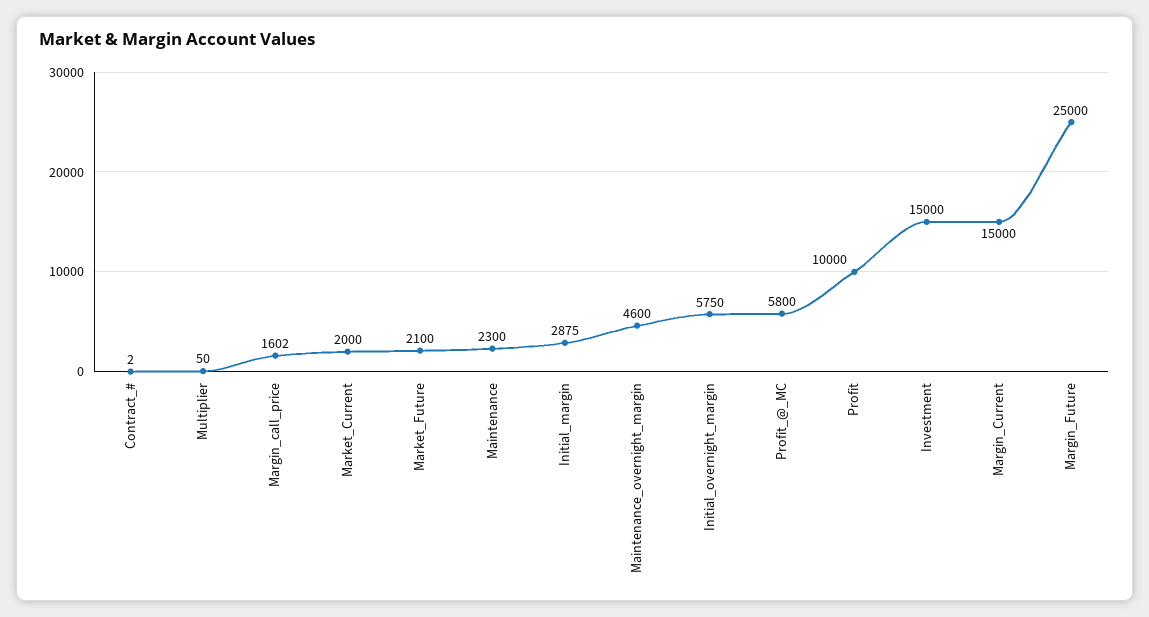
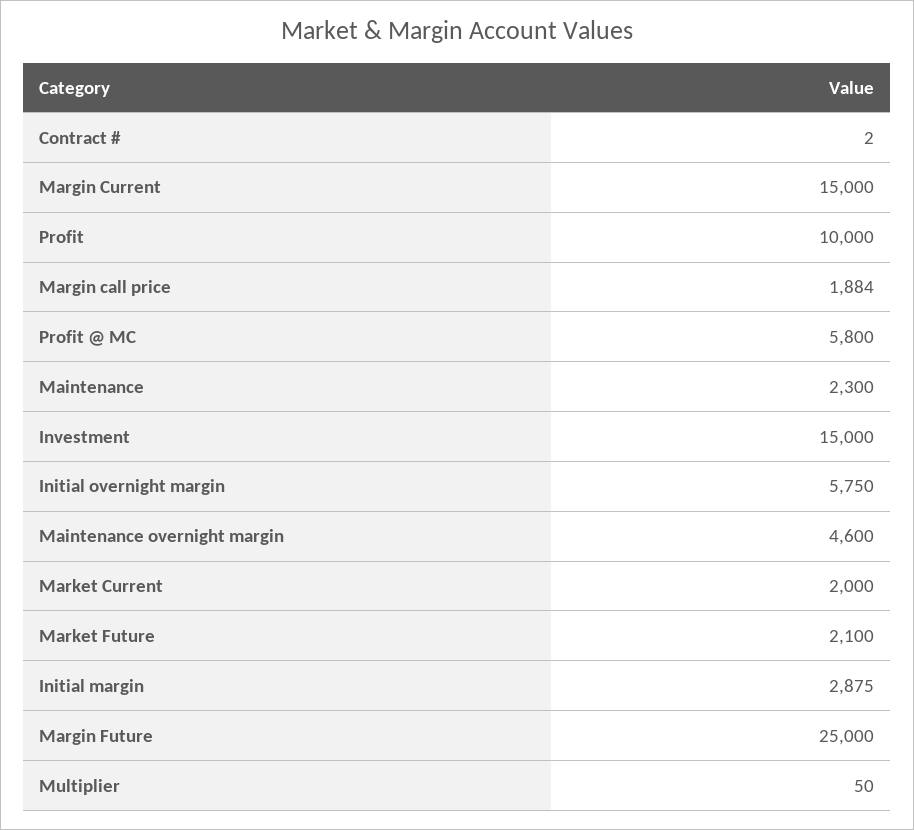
Margin_call_price: 1602 -> 1884

